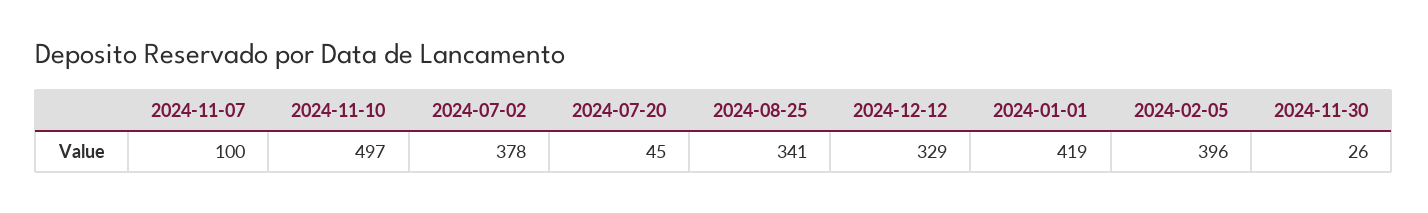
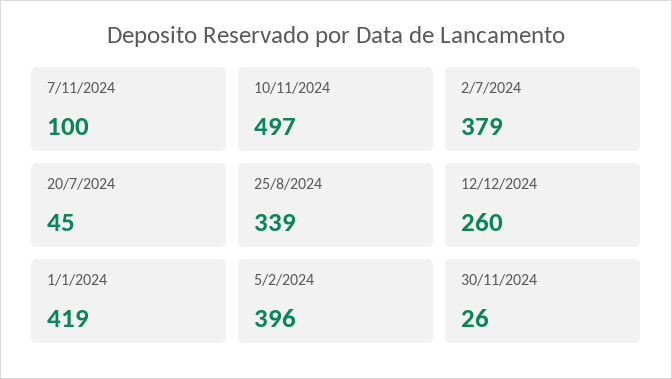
2024-07-02: 378 -> 379
2024-08-25: 341 -> 339
2024-12-12: 329 -> 260

